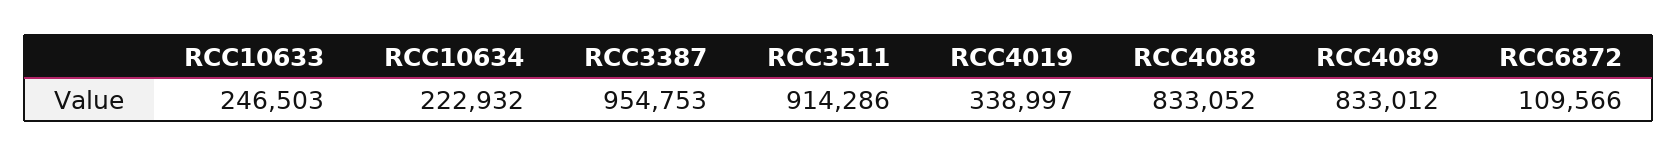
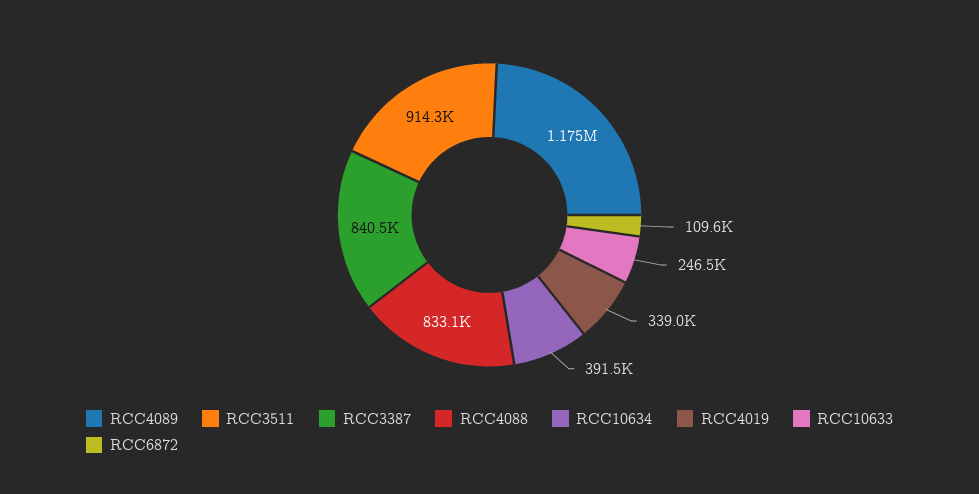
RCC10634: 222932 -> 391500
RCC3387: 954753 -> 840500
RCC4089: 833012 -> 1175000

